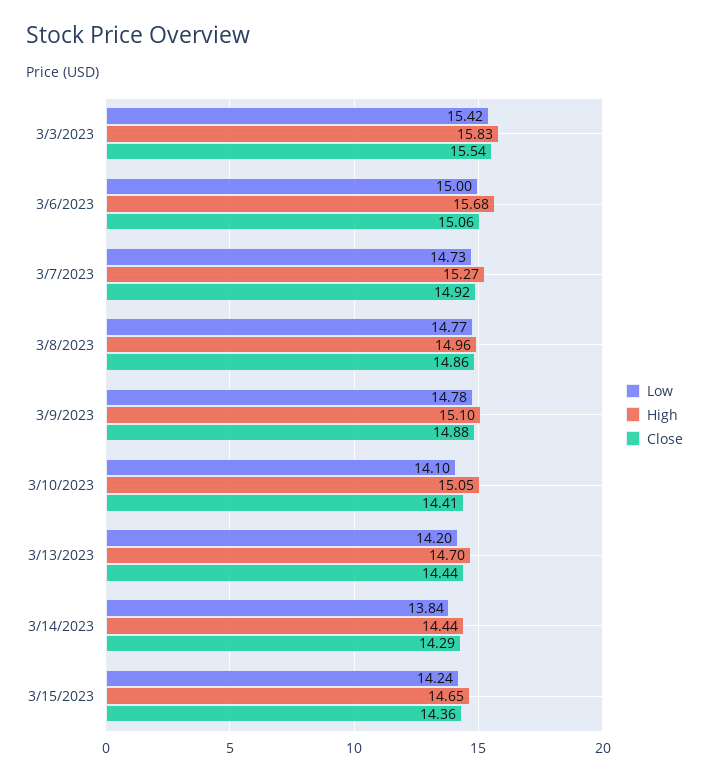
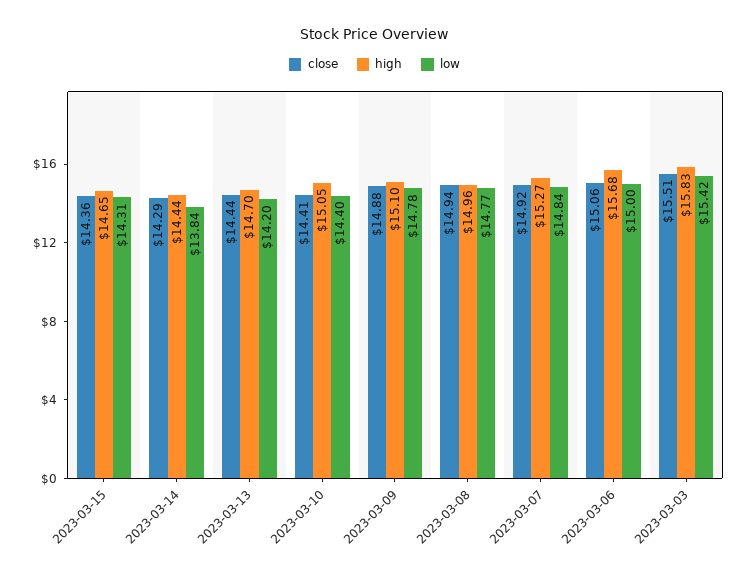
Close, 3/3/2023: 15.54 -> 15.51
Low, 3/7/2023: 14.73 -> 14.84
Close, 3/8/2023: 14.86 -> 14.94
Low, 3/10/2023: 14.1 -> 14.4
Low, 3/15/2023: 14.24 -> 14.31

